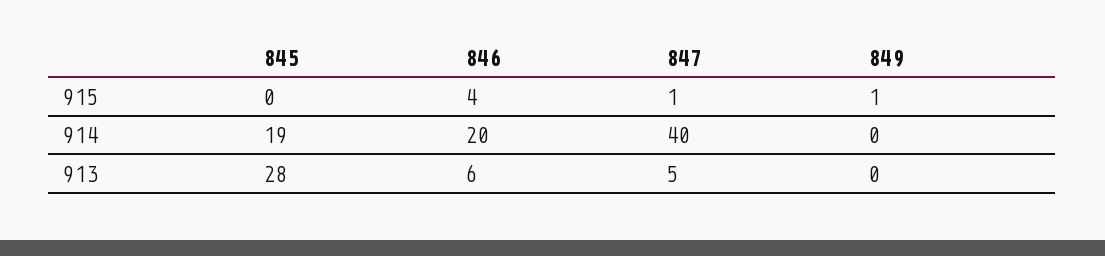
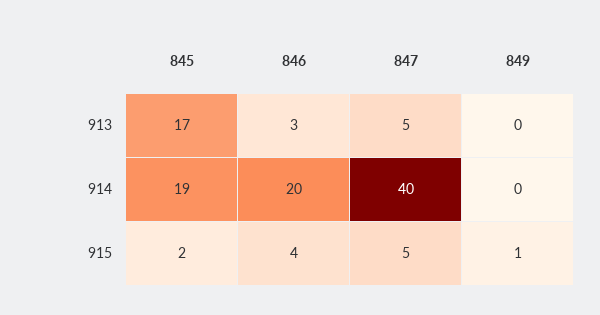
845, 915: 0 -> 2
847, 915: 1 -> 5
845, 913: 28 -> 17
846, 913: 6 -> 3

